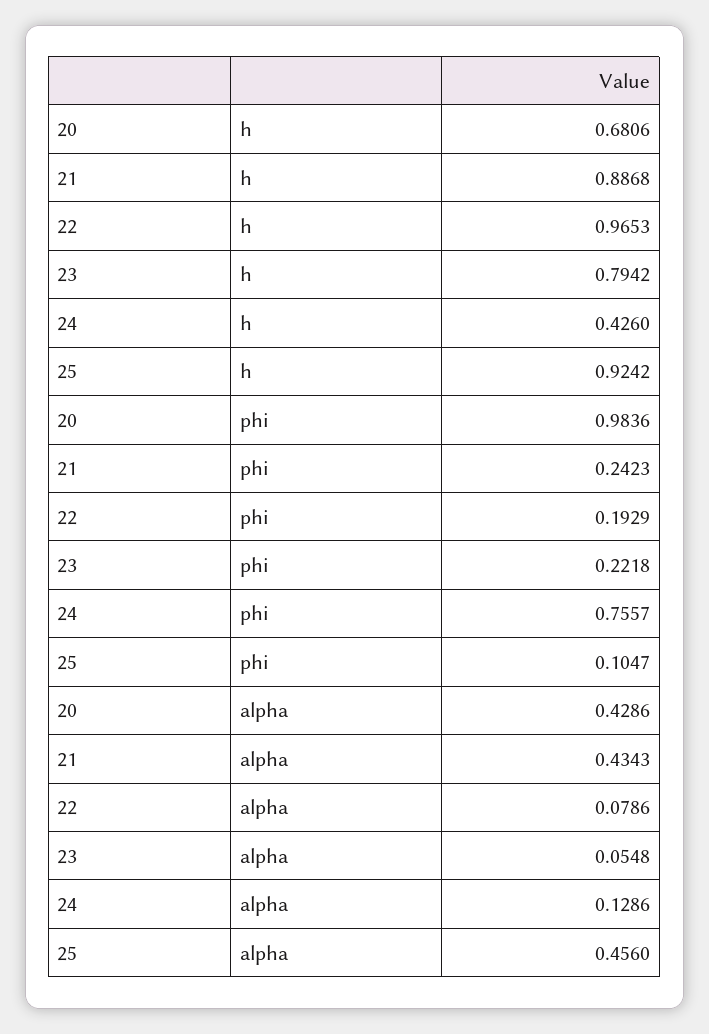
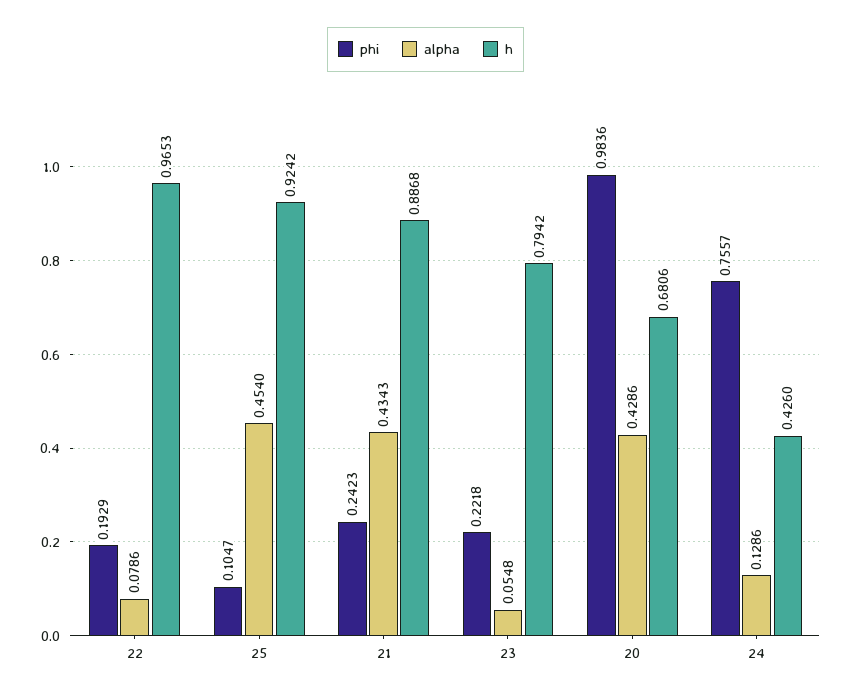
alpha, 25: 0.456 -> 0.454

